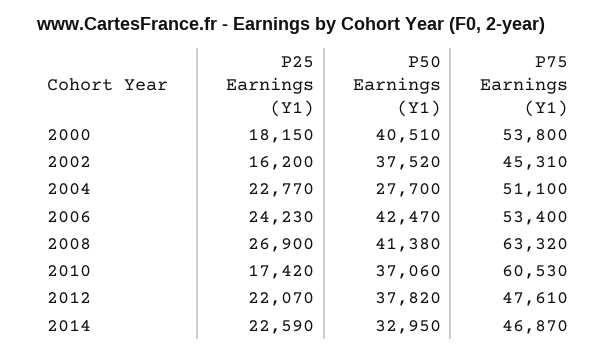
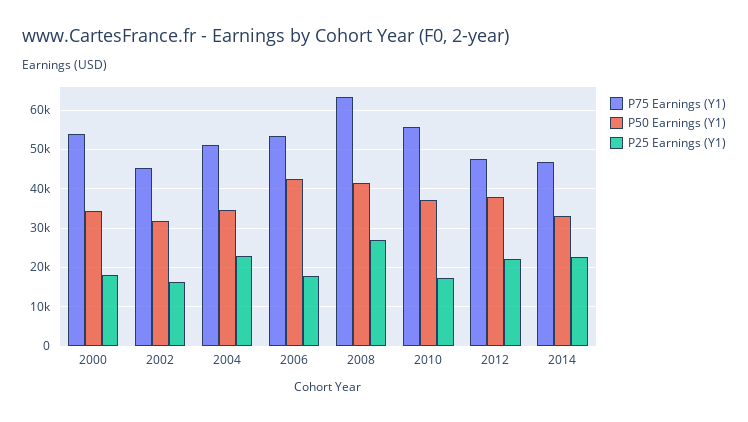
P50 Earnings (Y1), 2000: 40510 -> 34000
P50 Earnings (Y1), 2002: 37520 -> 32000
P50 Earnings (Y1), 2004: 27700 -> 34000
P25 Earnings (Y1), 2006: 24230 -> 18000
P75 Earnings (Y1), 2010: 60530 -> 56000

